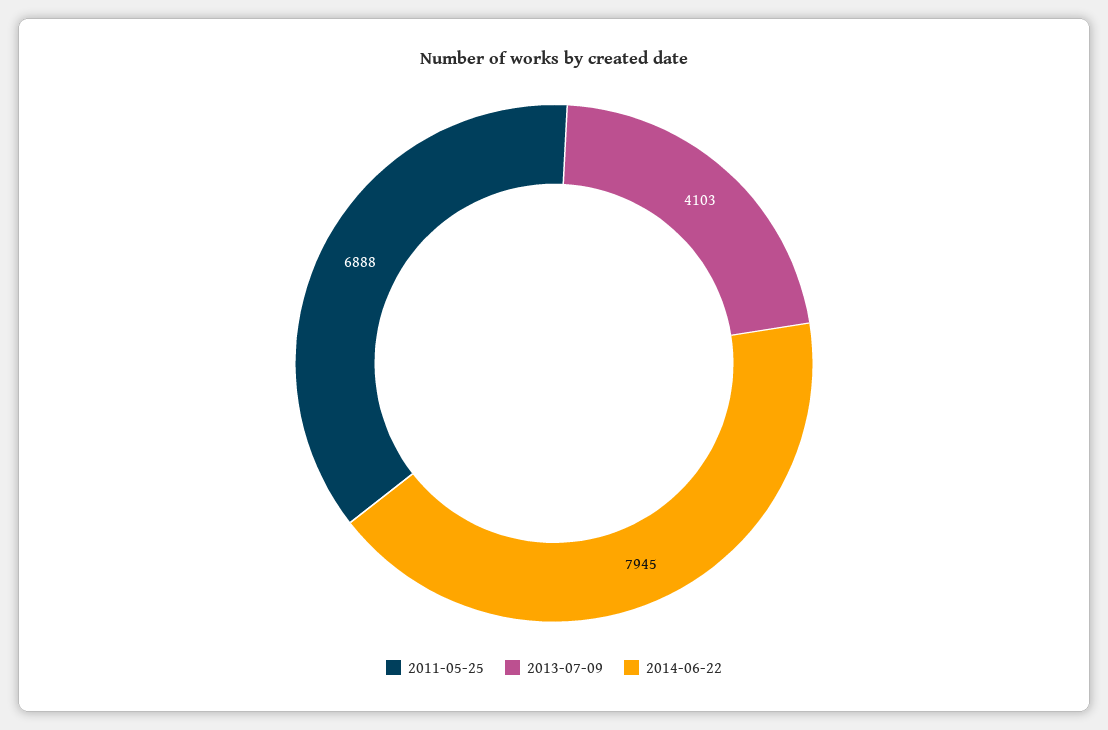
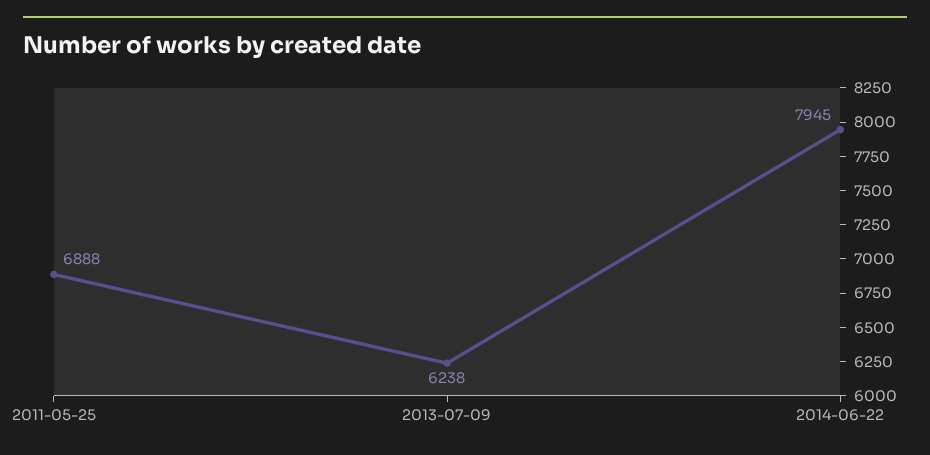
2013-07-09: 4103 -> 6238

